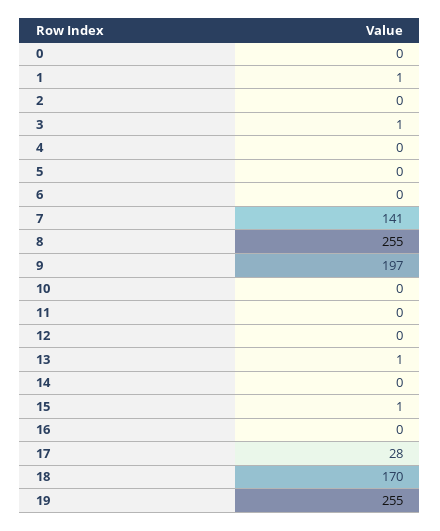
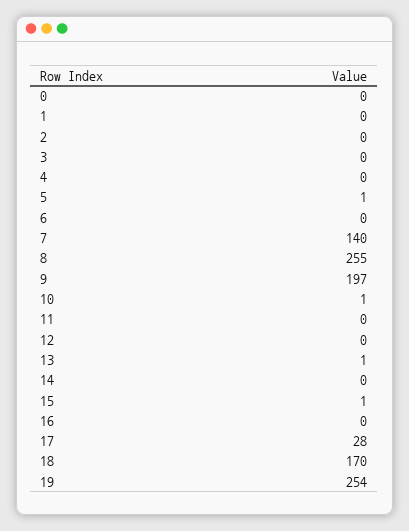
1: 1 -> 0
3: 1 -> 0
5: 0 -> 1
7: 141 -> 140
10: 0 -> 1
19: 255 -> 254

